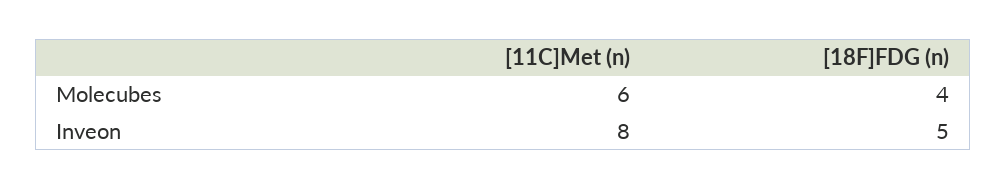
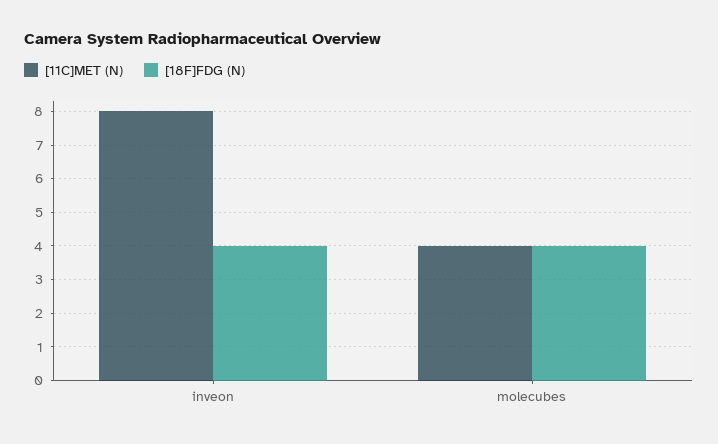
[11C]Met (n), Molecubes: 6 -> 4
[18F]FDG (n), Inveon: 5 -> 4

